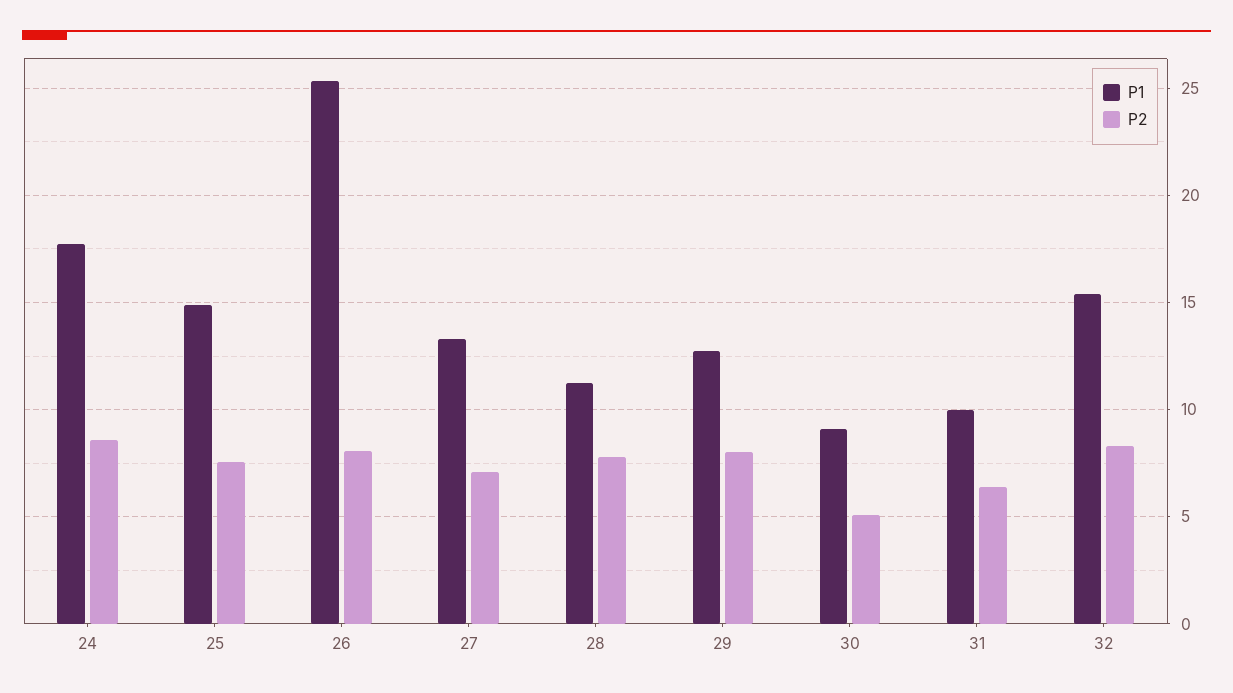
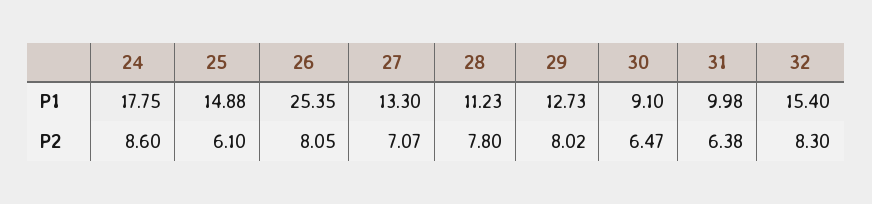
P2, 25: 7.5 -> 6.1
P2, 30: 5 -> 6.47

